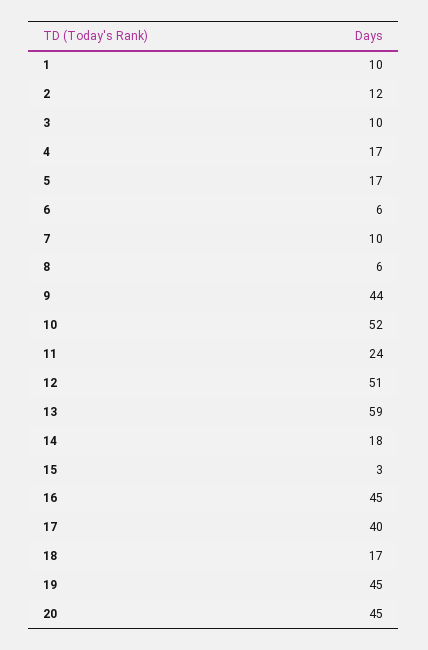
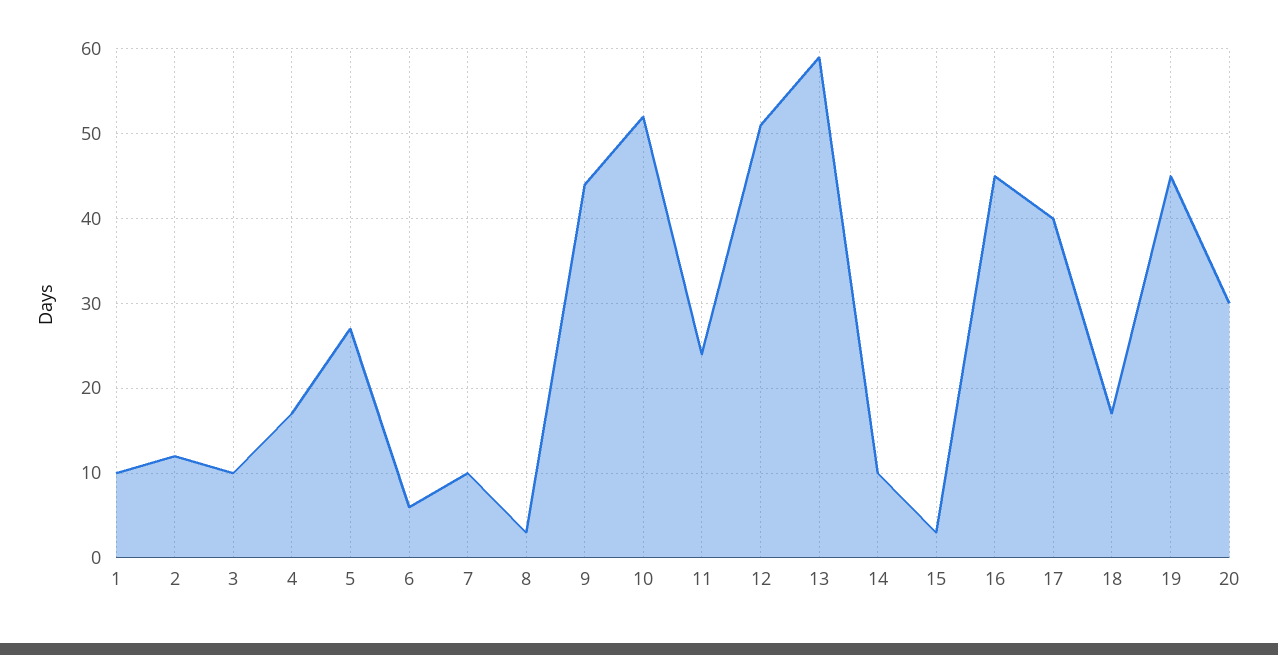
5: 17 -> 27
8: 6 -> 3
14: 18 -> 10
20: 45 -> 30

